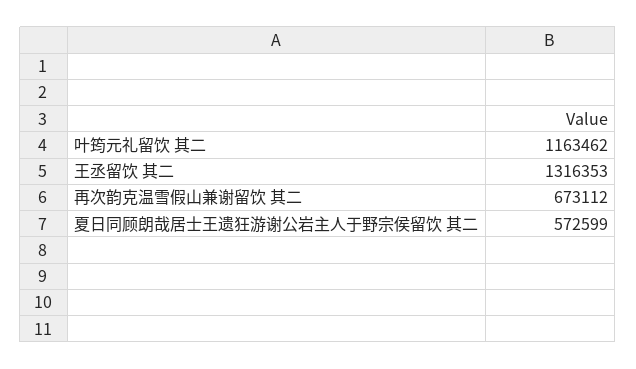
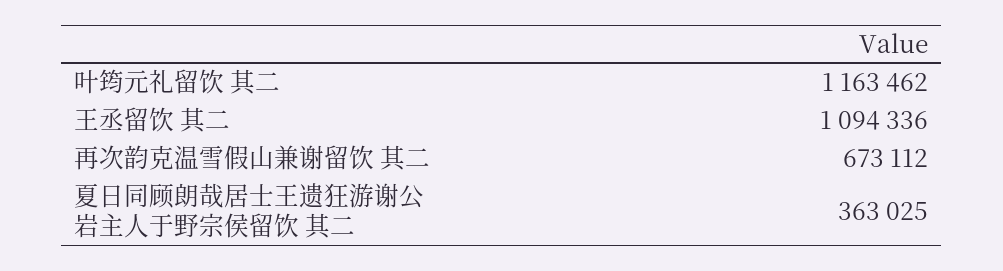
王丞留饮 其二: 1316353 -> 1094336
夏日同顾朗哉居士王遗狂游谢公岩主人于野宗侯留饮 其二: 572599 -> 363025

